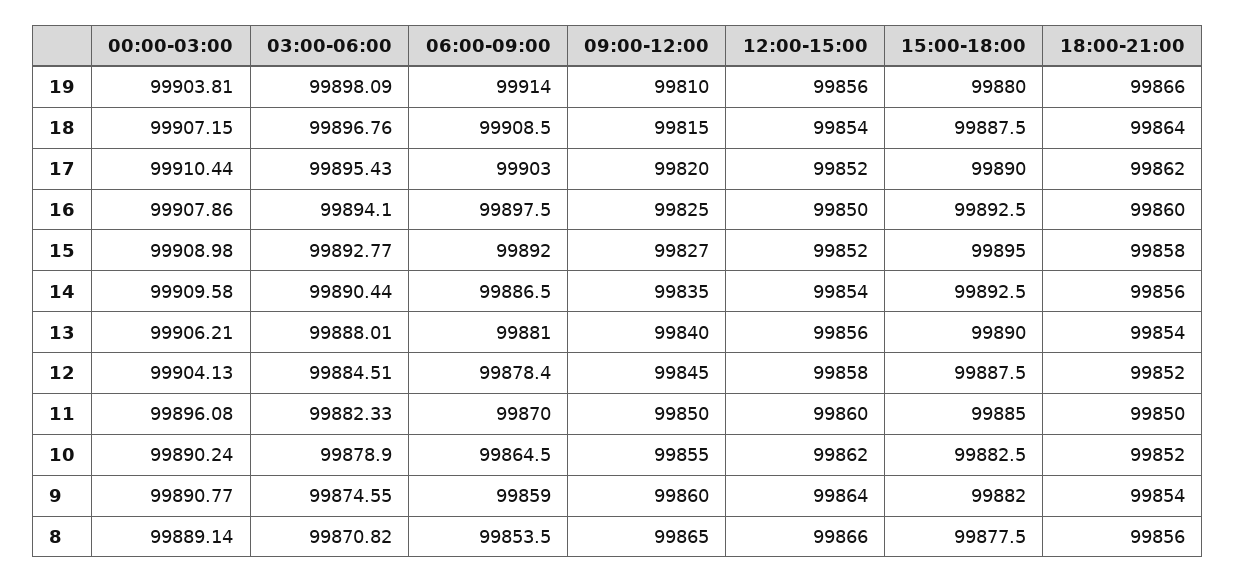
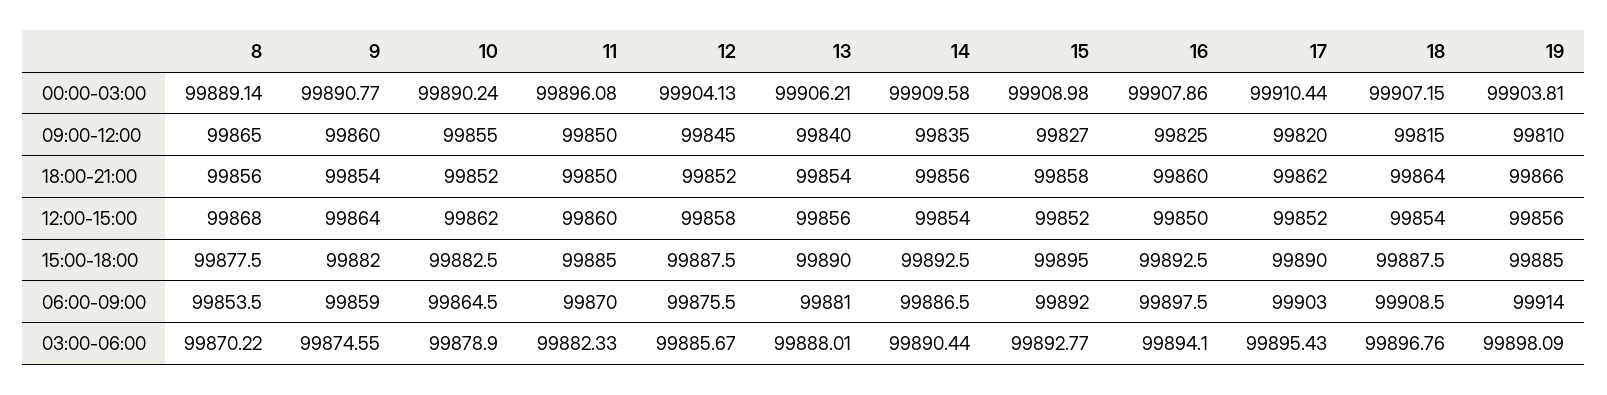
15:00-18:00, 19: 99880 -> 99885
03:00-06:00, 12: 99884.51 -> 99885.67
06:00-09:00, 12: 99878.4 -> 99875.5
03:00-06:00, 8: 99870.82 -> 99870.22
12:00-15:00, 8: 99866 -> 99868

